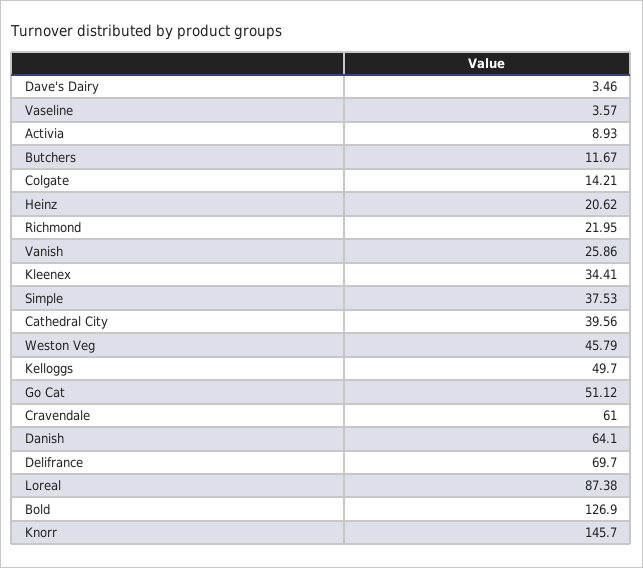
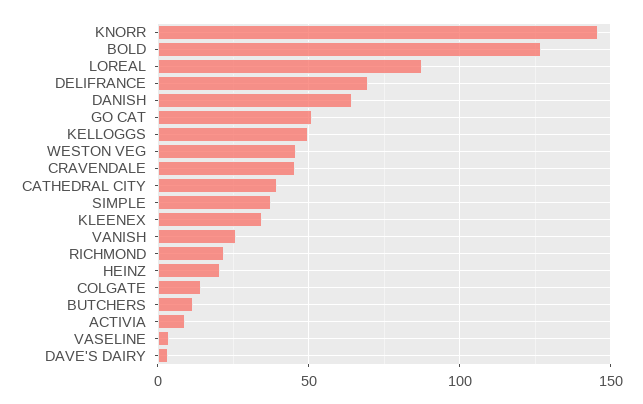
Cravendale: 61 -> 45

